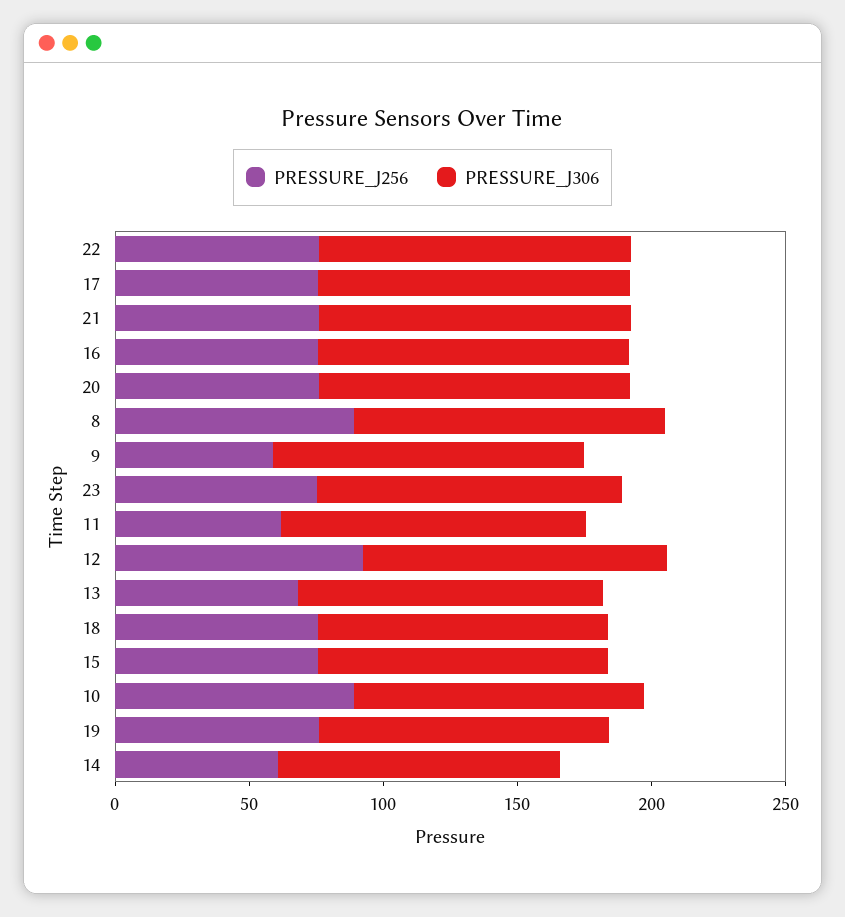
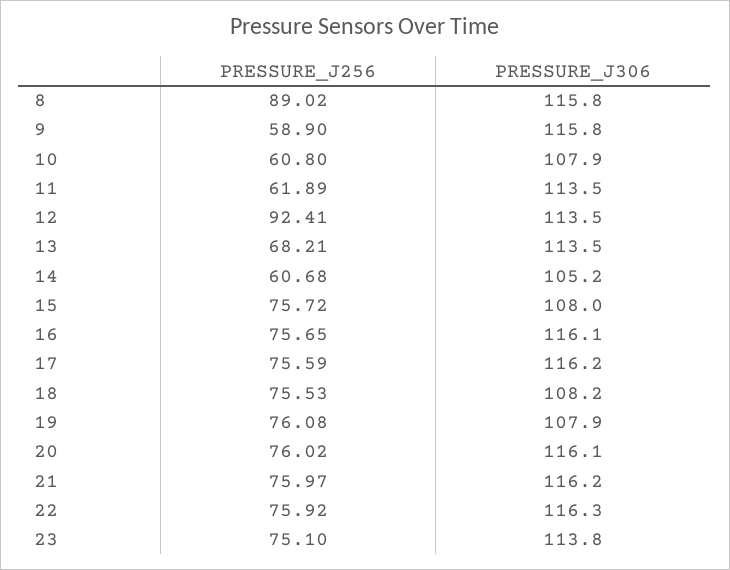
PRESSURE_J256, 10: 90 -> 60.8

